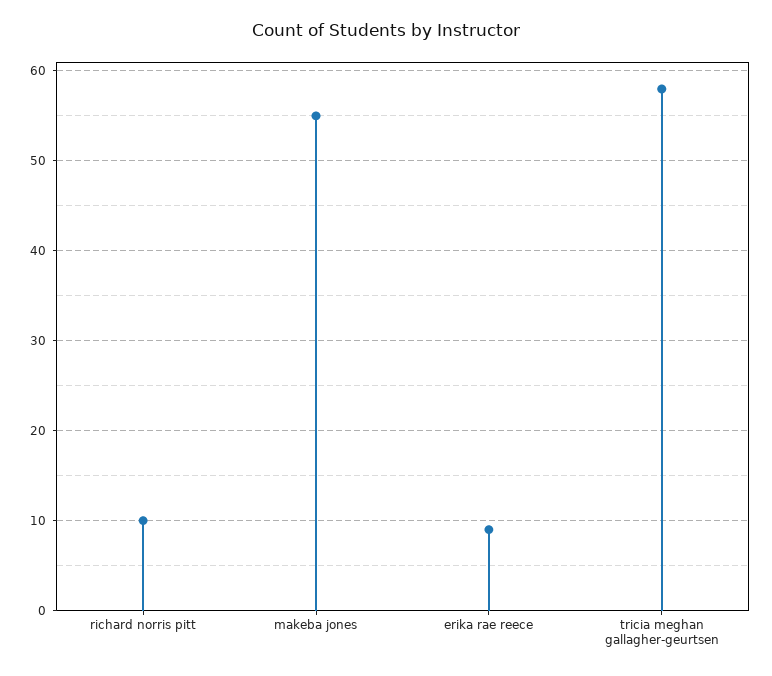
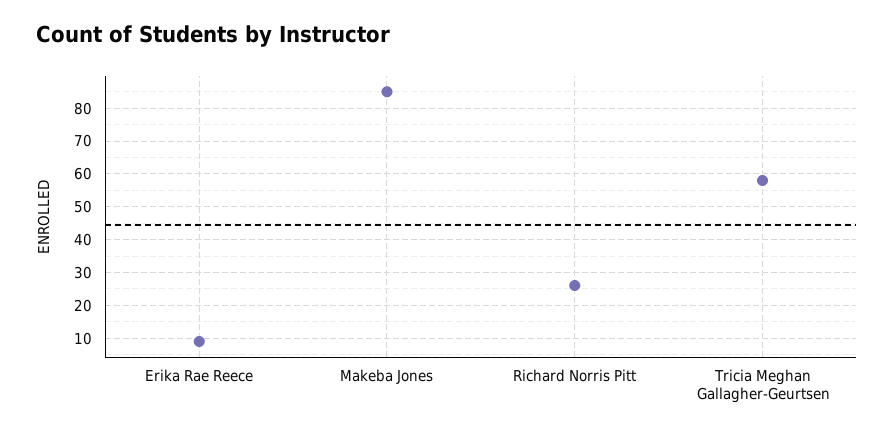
richard norris pitt: 10 -> 25
makeba jones: 55 -> 85

